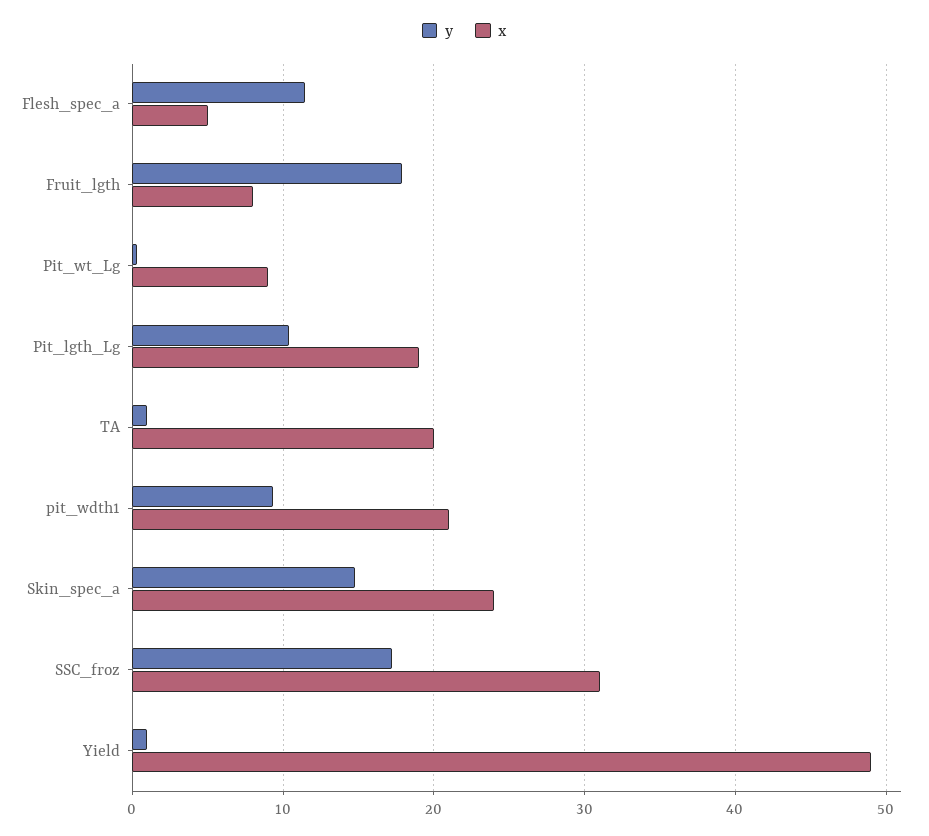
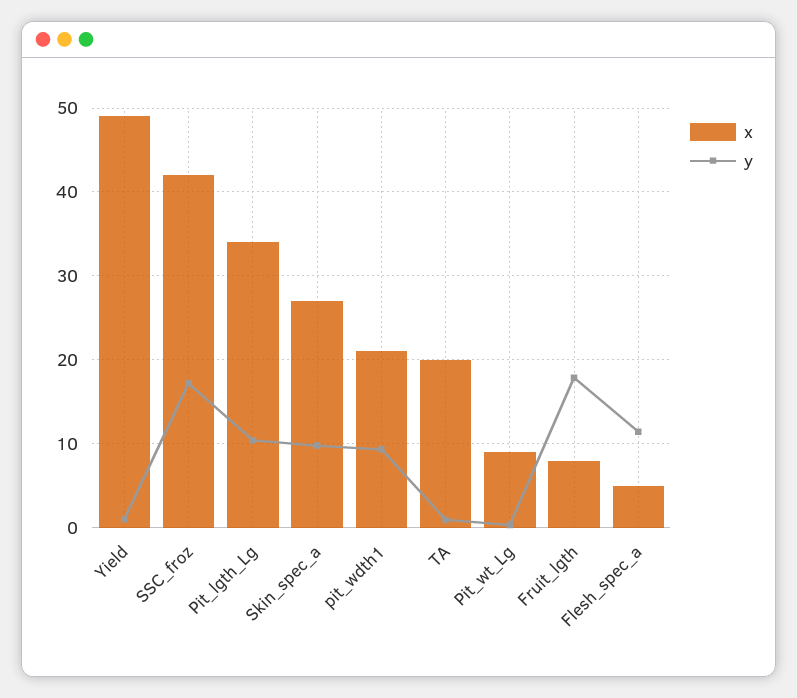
x, Pit_lgth_Lg: 19 -> 34
y, Skin_spec_a: 15 -> 10
x, Skin_spec_a: 24 -> 27
x, SSC_froz: 31 -> 42

